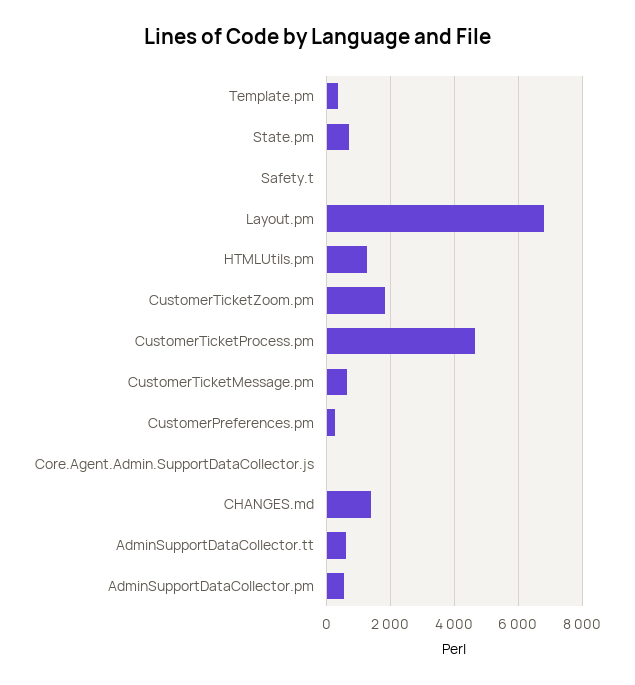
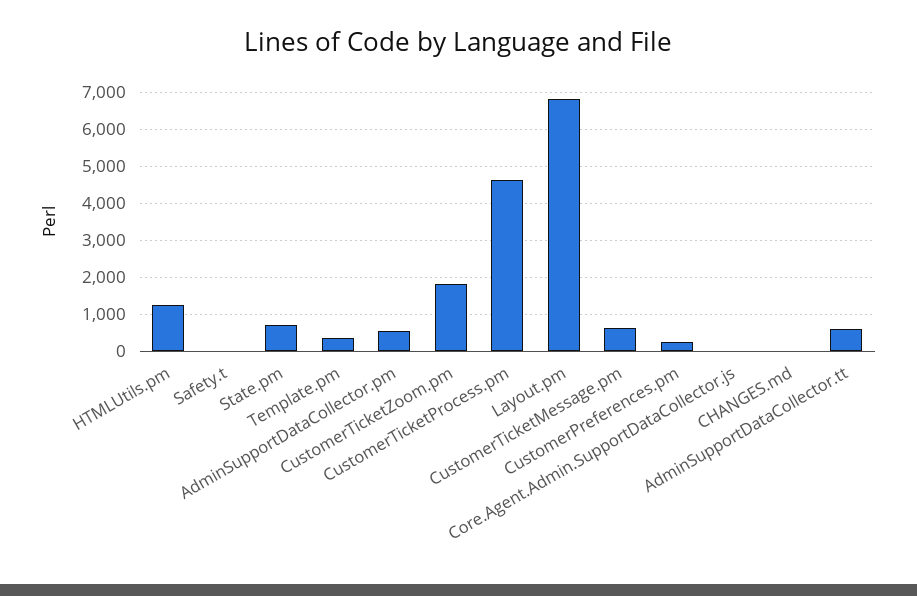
CHANGES.md: 1400 -> 0

